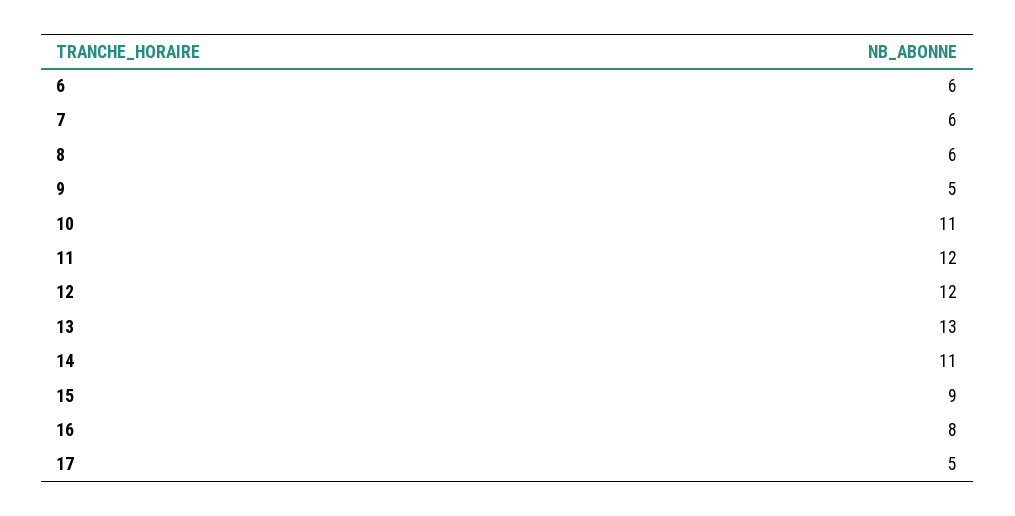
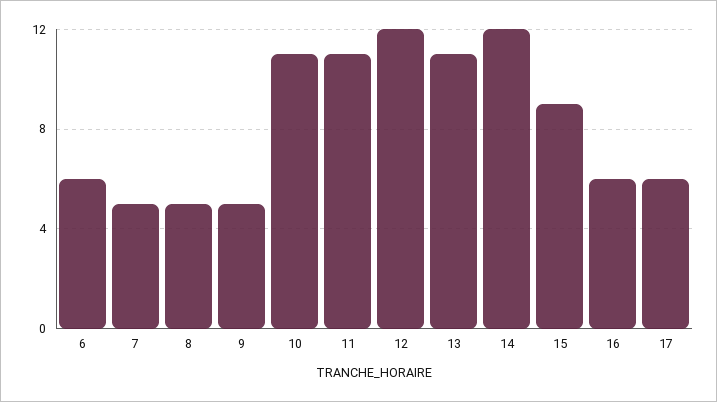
7: 6 -> 5
8: 6 -> 5
11: 12 -> 11
13: 13 -> 11
14: 11 -> 12
16: 8 -> 6
17: 5 -> 6

